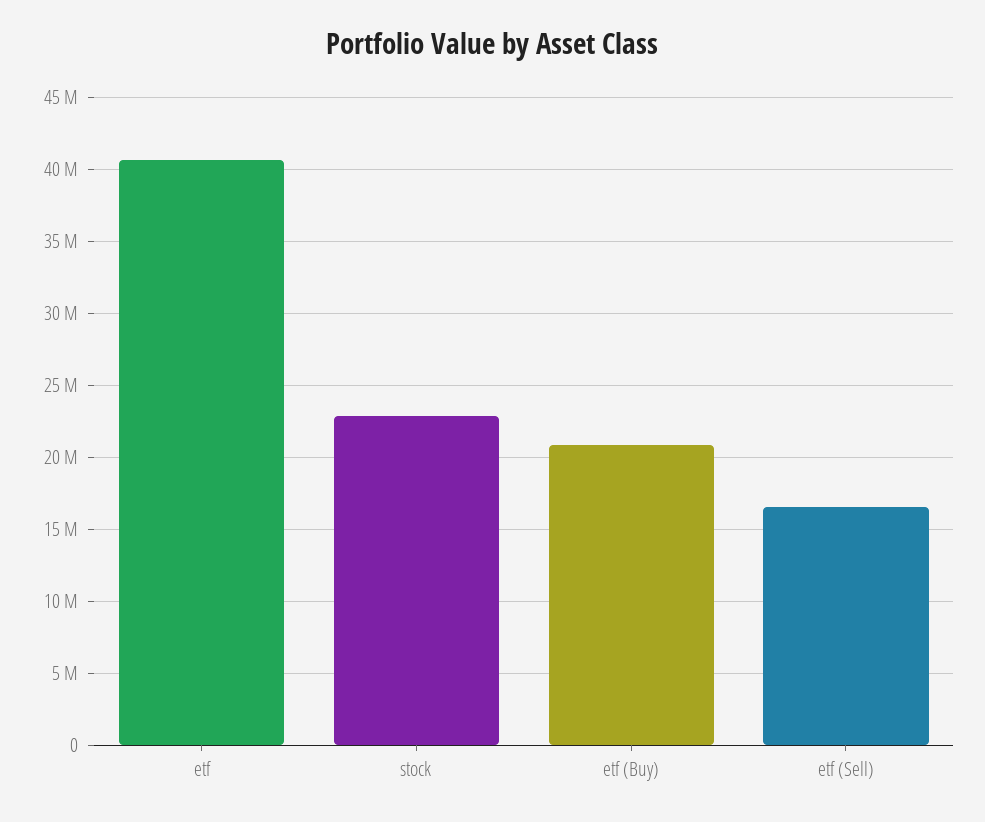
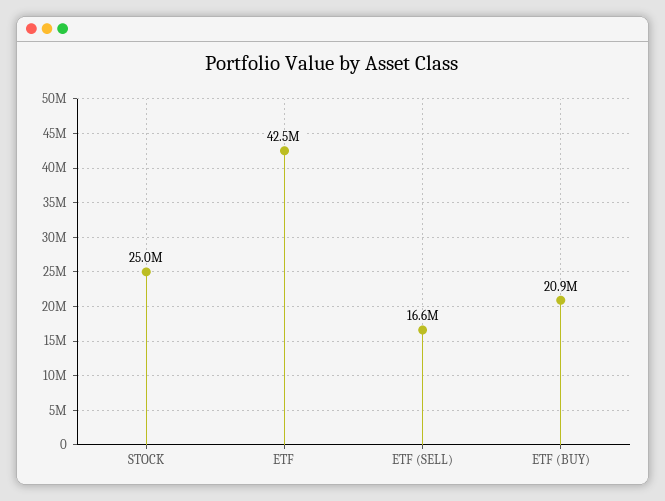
etf: 40500000 -> 42500000
stock: 23000000 -> 25000000

